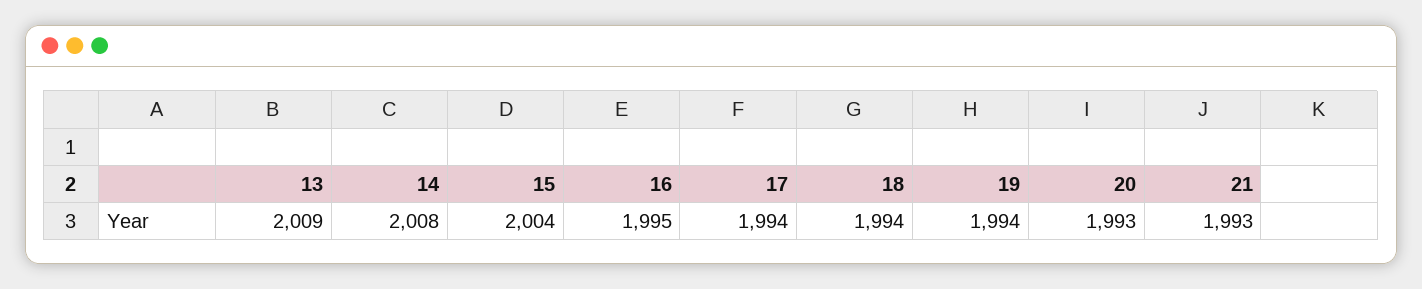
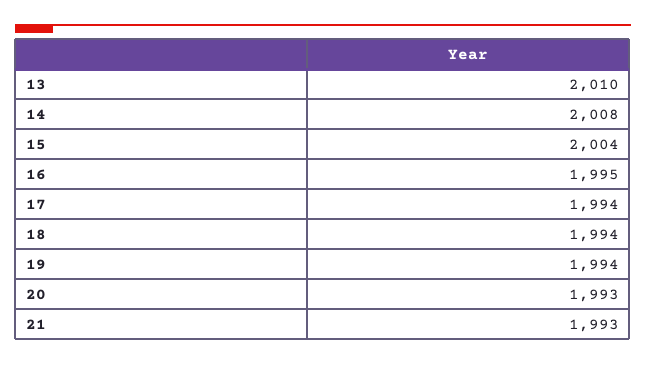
13: 2009 -> 2010

